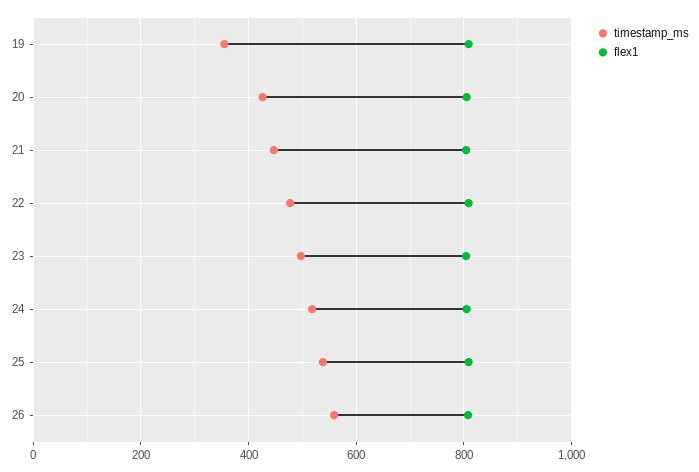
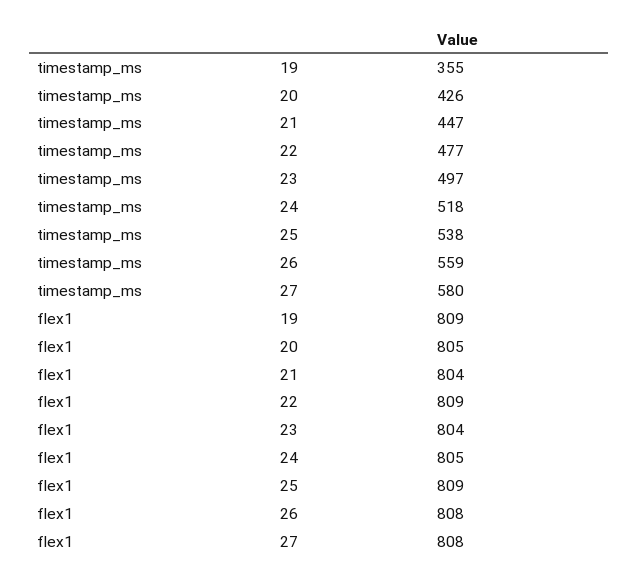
timestamp_ms, 27: none -> 580
flex1, 27: none -> 808

